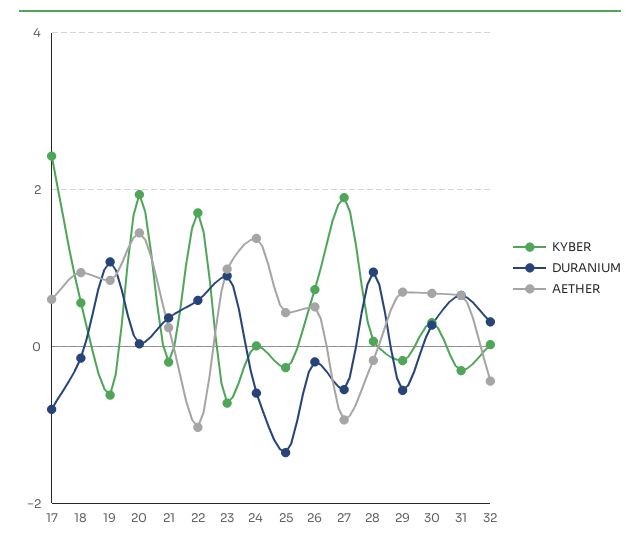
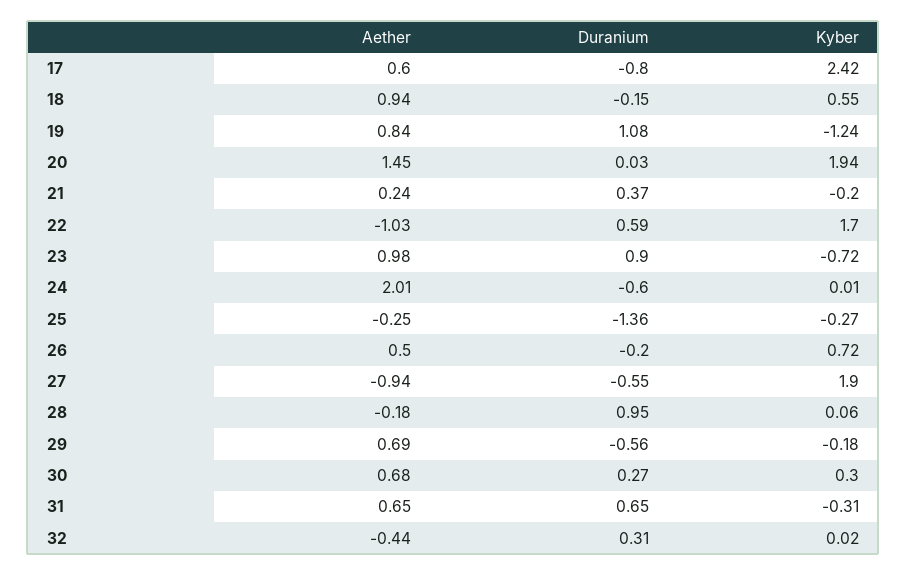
KYBER, 19: -0.6 -> -1.24
AETHER, 24: 1.4 -> 2.01
AETHER, 25: 0.4 -> -0.25

